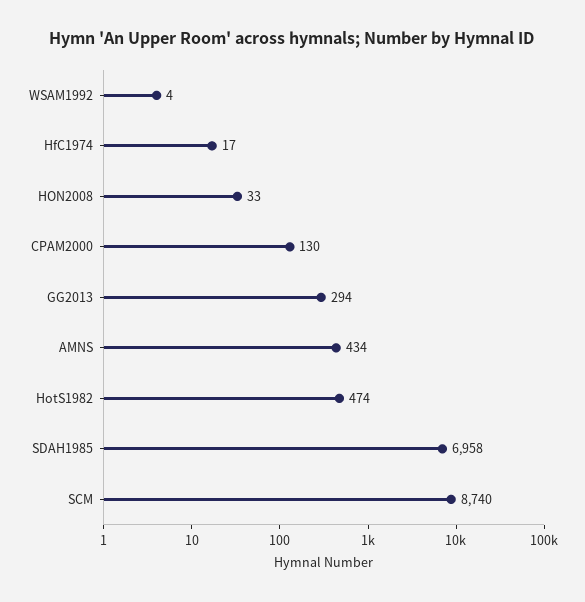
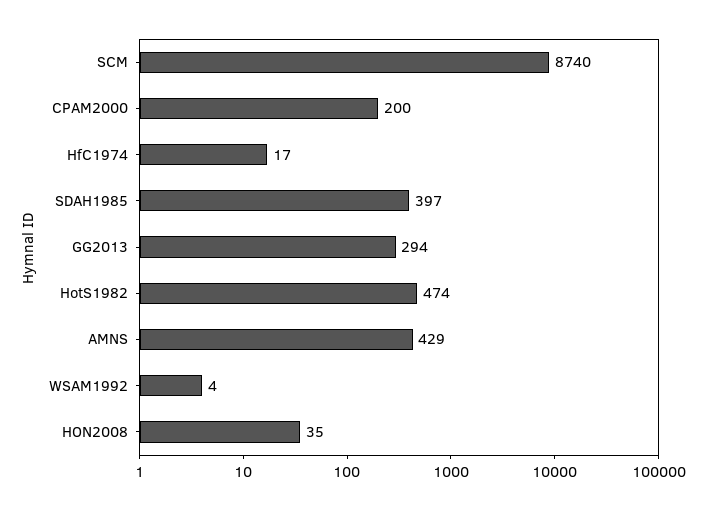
HON2008: 33 -> 35
CPAM2000: 130 -> 200
AMNS: 434 -> 429
SDAH1985: 6958 -> 397

